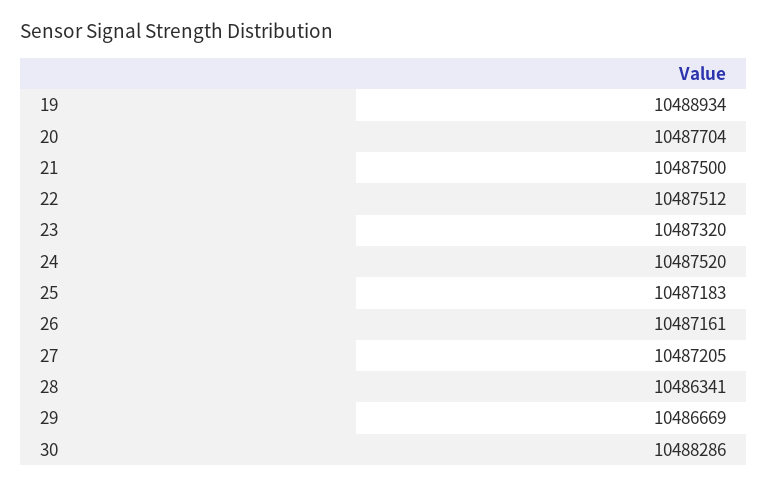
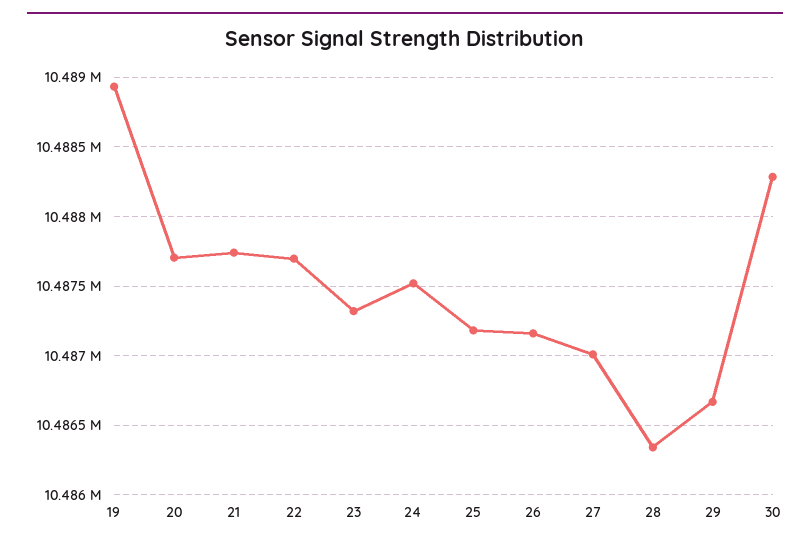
21: 10487500 -> 10487750
22: 10487512 -> 10487700
27: 10487205 -> 10487000

